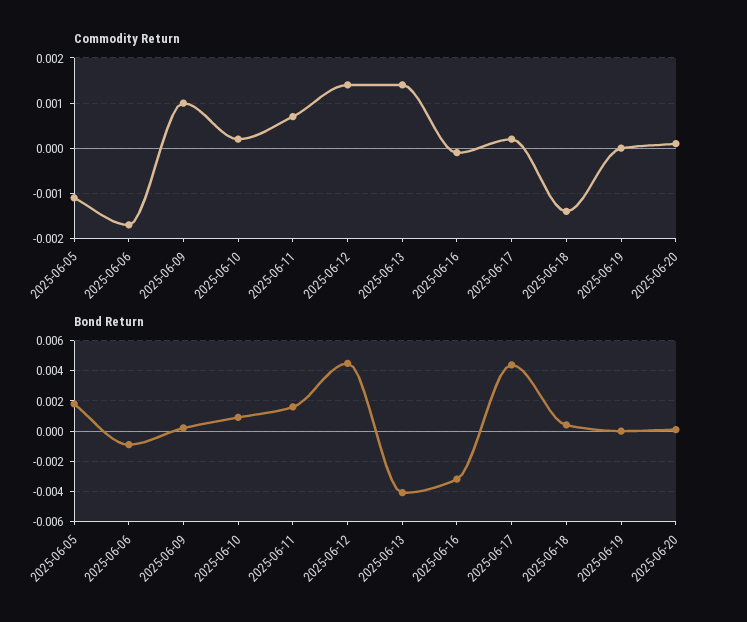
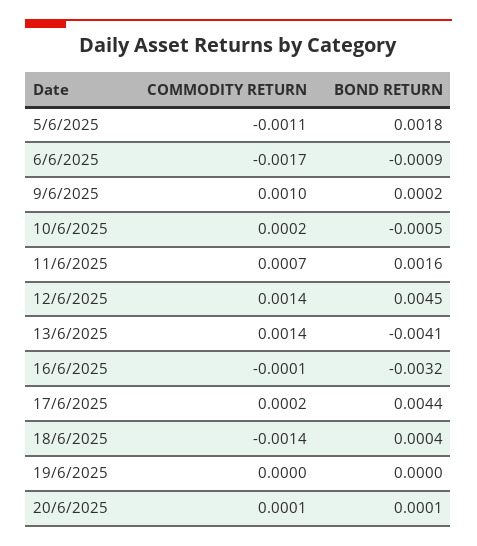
Bond Return, 2025-06-10: 0.001 -> -0.0005

